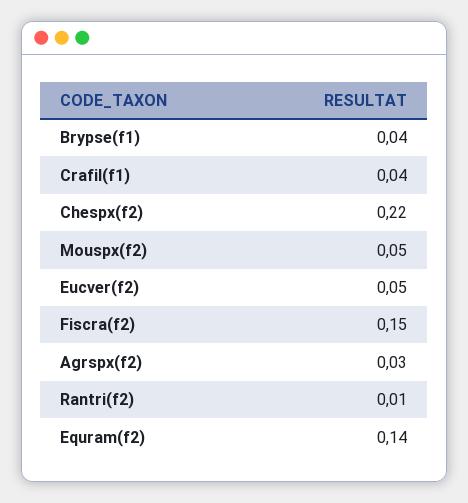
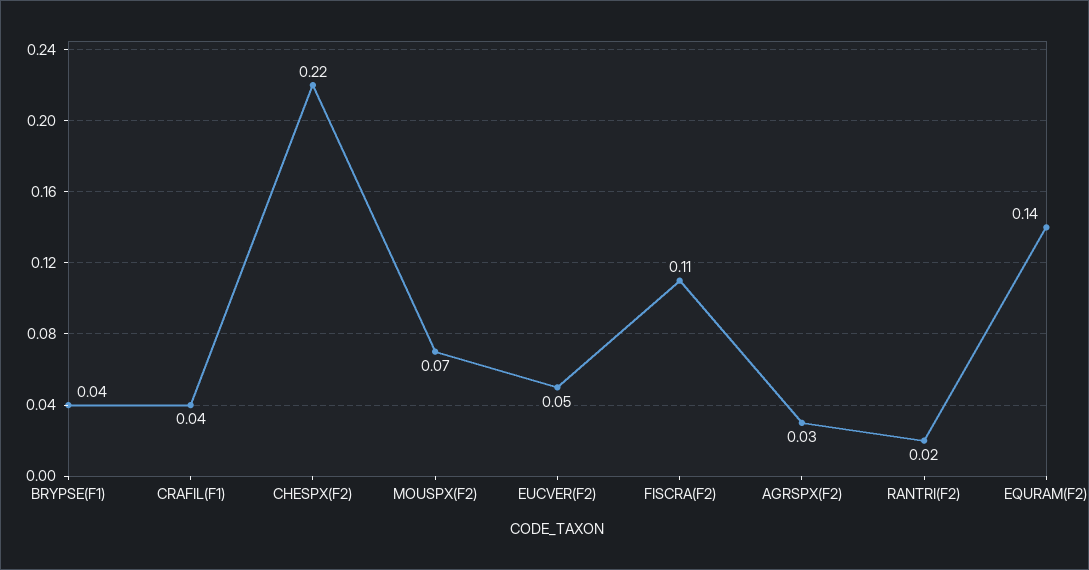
Mouspx(f2): 0.05 -> 0.07
Fiscra(f2): 0.15 -> 0.11
Rantri(f2): 0.01 -> 0.02

